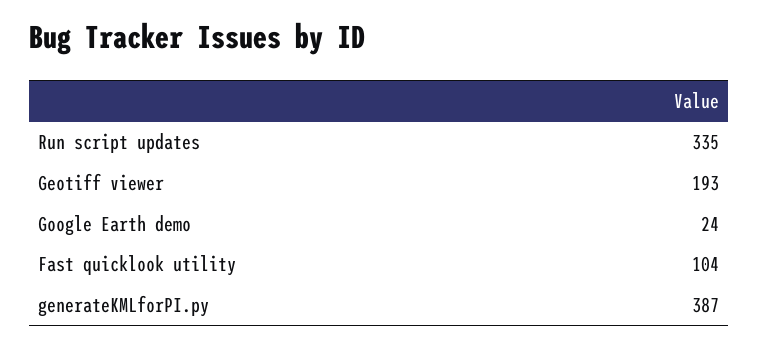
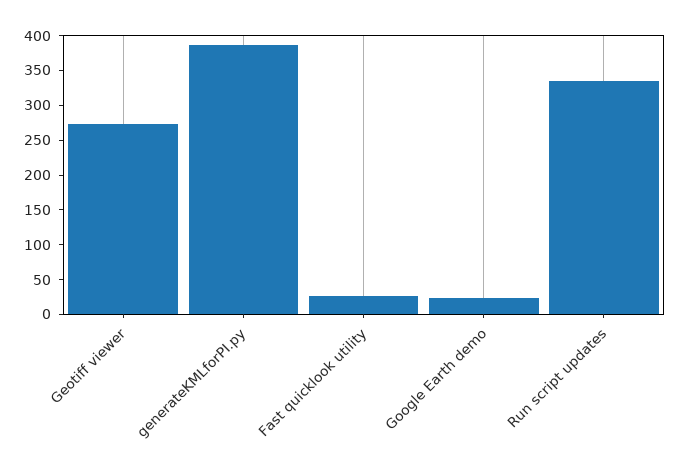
Geotiff viewer: 193 -> 275
Fast quicklook utility: 104 -> 25

